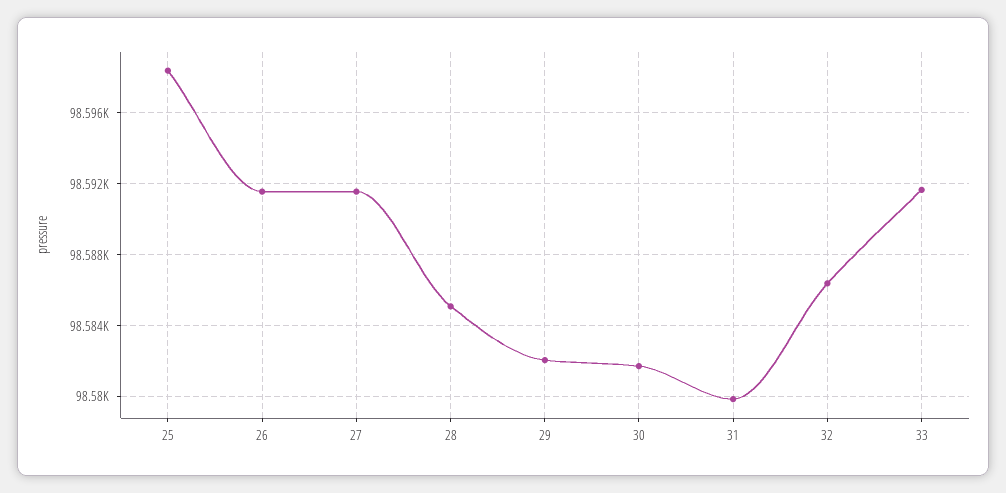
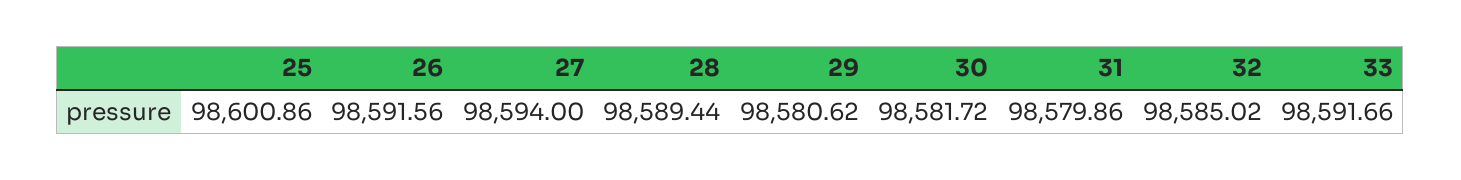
25: 98598.5 -> 98600.86
27: 98591.5 -> 98594
28: 98585 -> 98589.44
29: 98582 -> 98580.62
32: 98586.5 -> 98585.02

